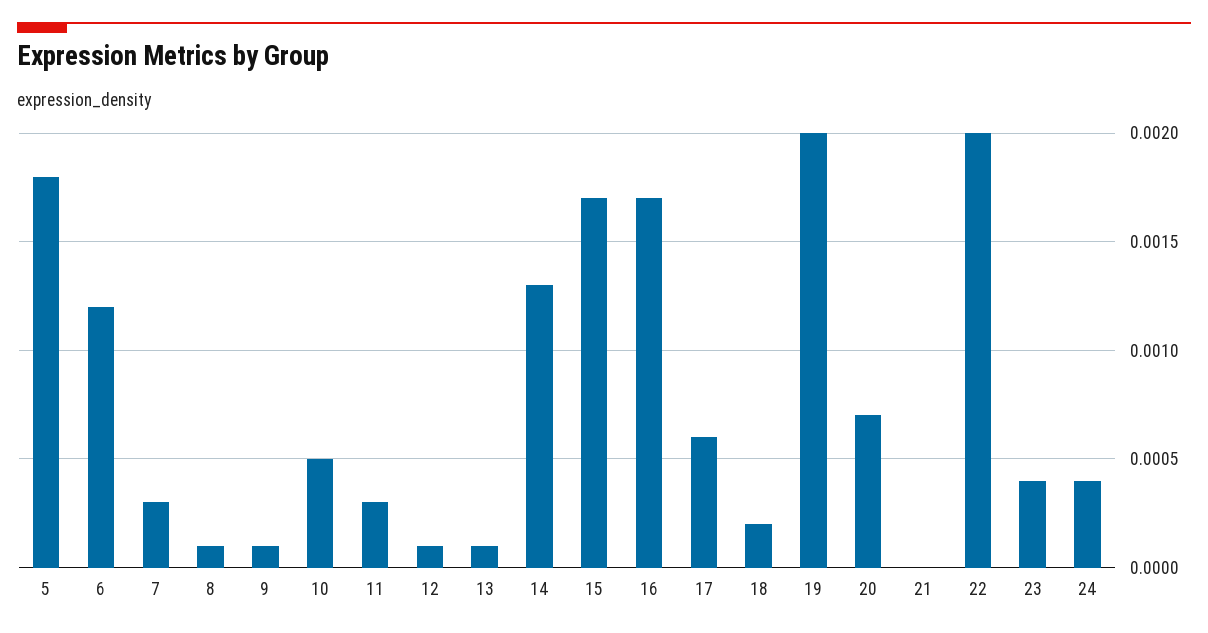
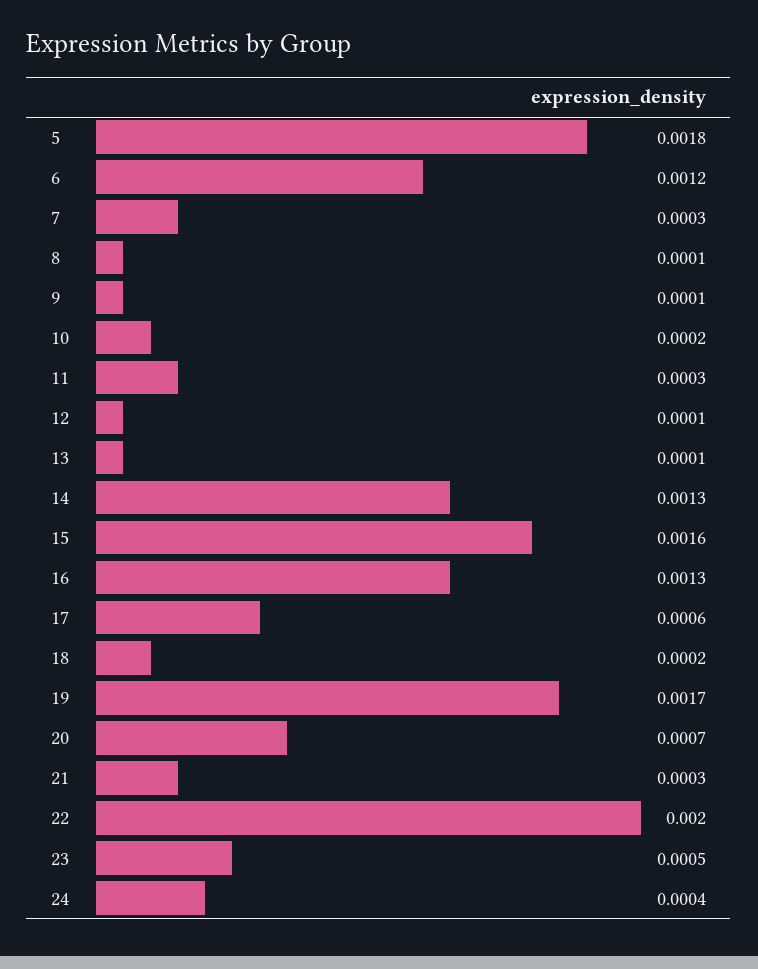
10: 0.0005 -> 0.0002
15: 0.0017 -> 0.0016
16: 0.0017 -> 0.0013
19: 0.002 -> 0.0017
21: 0 -> 0.0003
23: 0.0004 -> 0.0005

